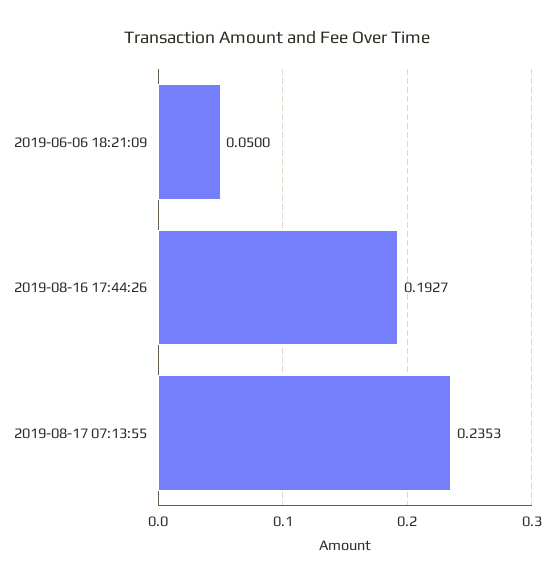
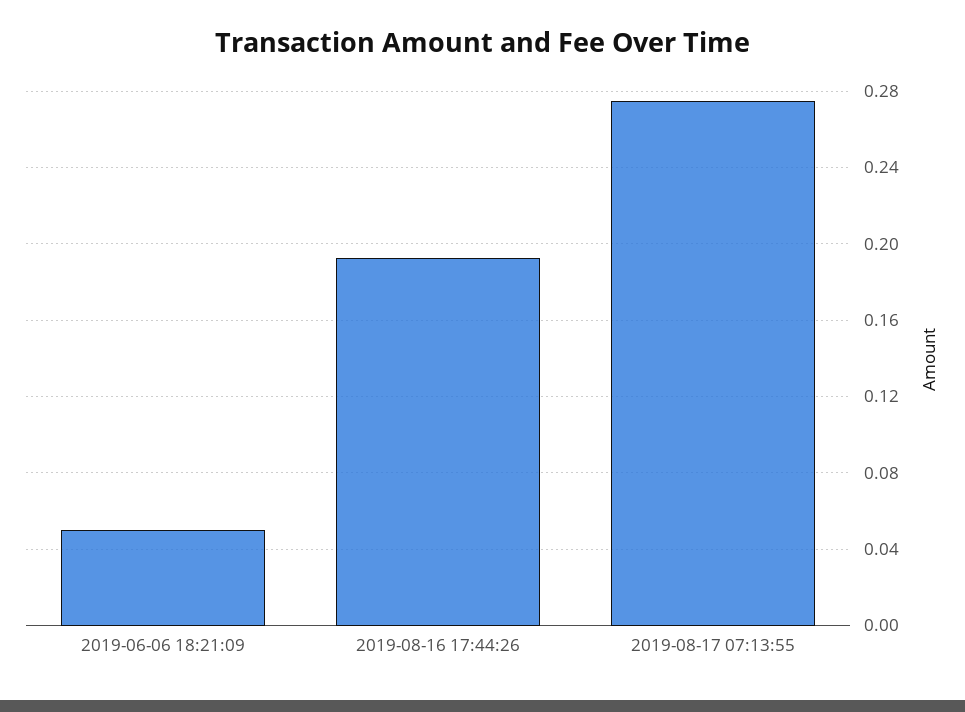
2019-08-17 07:13:55: 0.2353 -> 0.275

